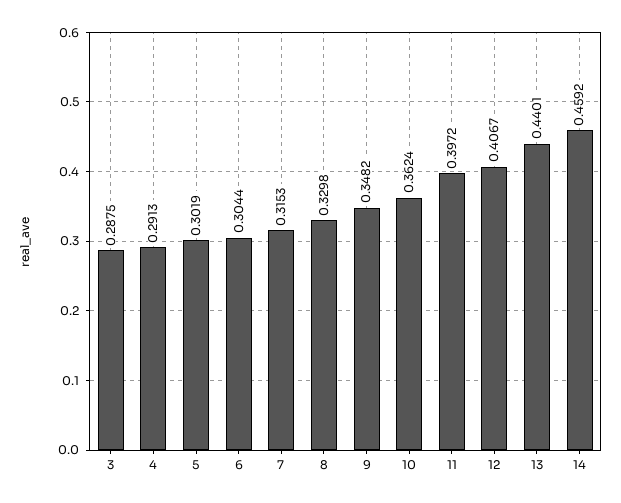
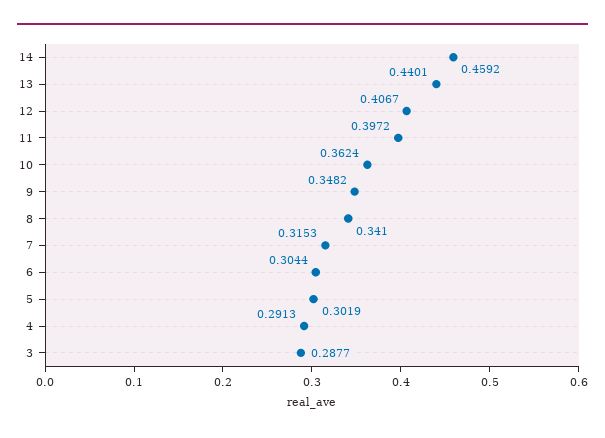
3: 0.2875 -> 0.2877
8: 0.3298 -> 0.341

